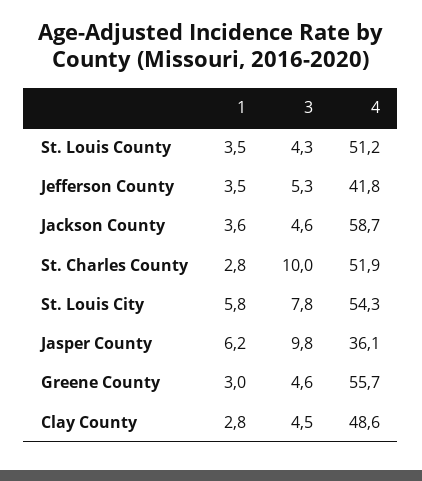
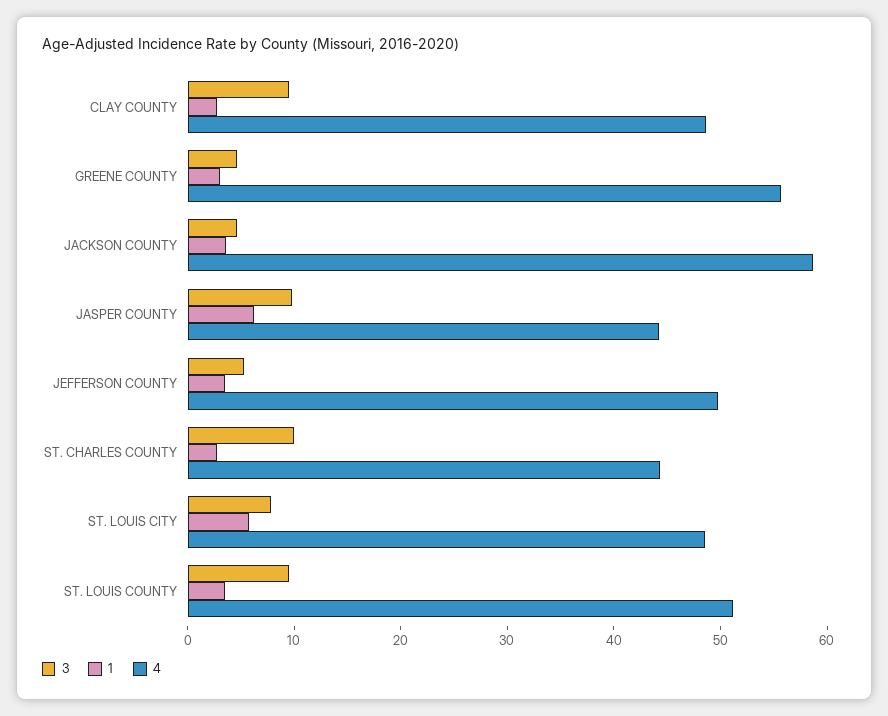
3, St. Louis County: 4.3 -> 10
4, Jefferson County: 41.8 -> 50
4, St. Charles County: 51.9 -> 44
4, St. Louis City: 54.3 -> 48
4, Jasper County: 36.1 -> 44
3, Clay County: 4.5 -> 10

